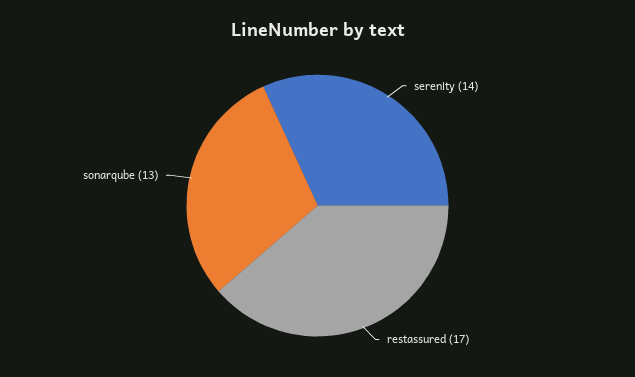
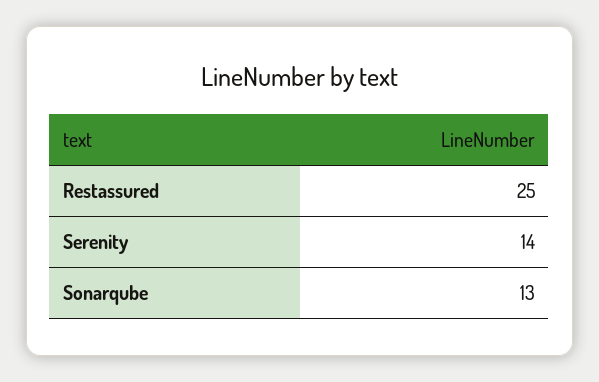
restassured: 17 -> 25

